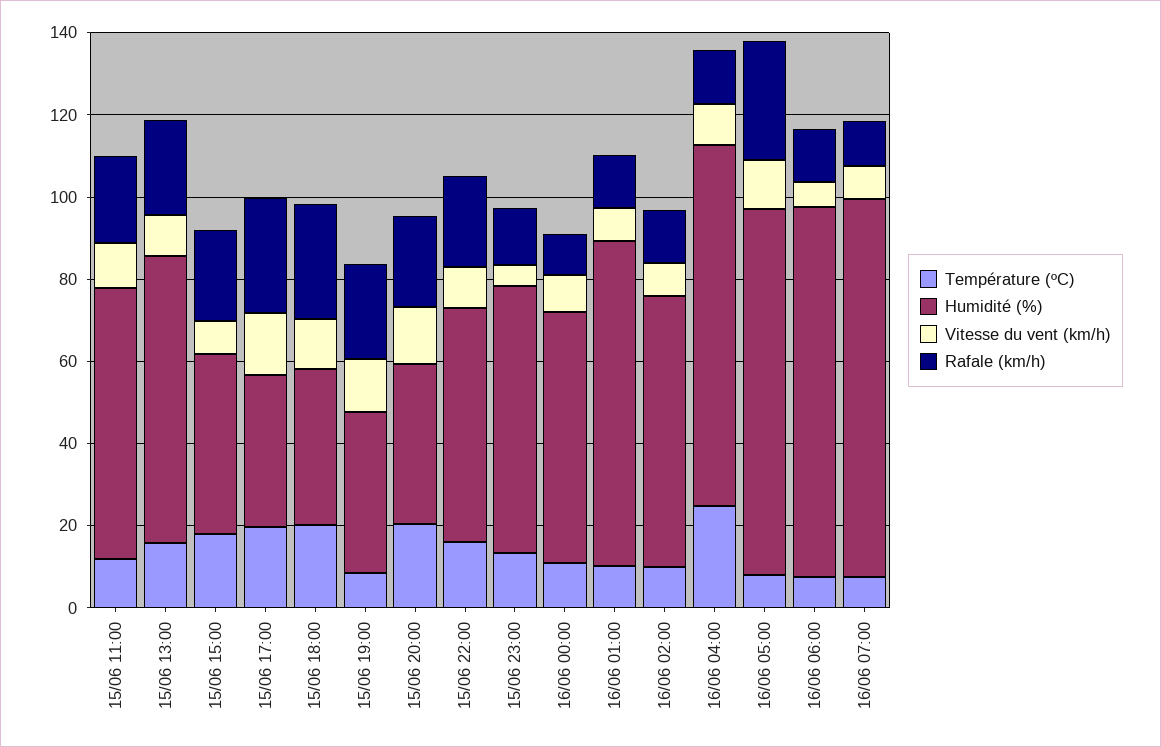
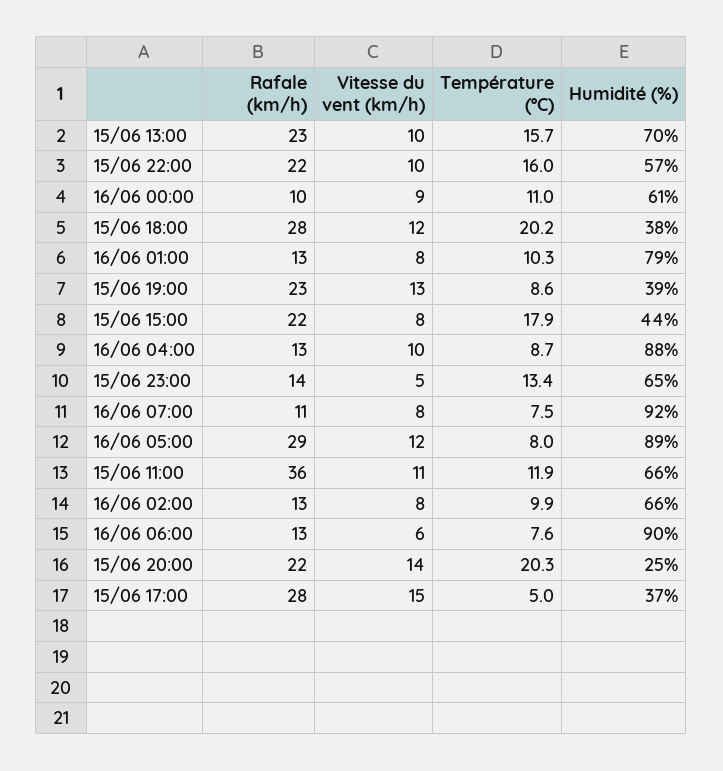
Rafale (km/h), 15/06 11:00: 20 -> 36
Température (ºC), 15/06 17:00: 20 -> 5
Humidité (%), 15/06 20:00: 40 -> 25
Température (ºC), 16/06 04:00: 25 -> 8.7

